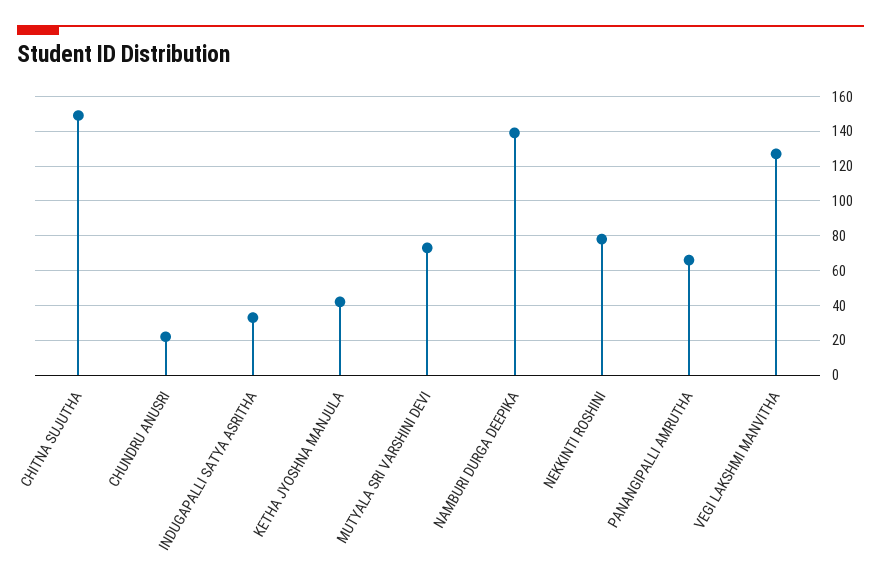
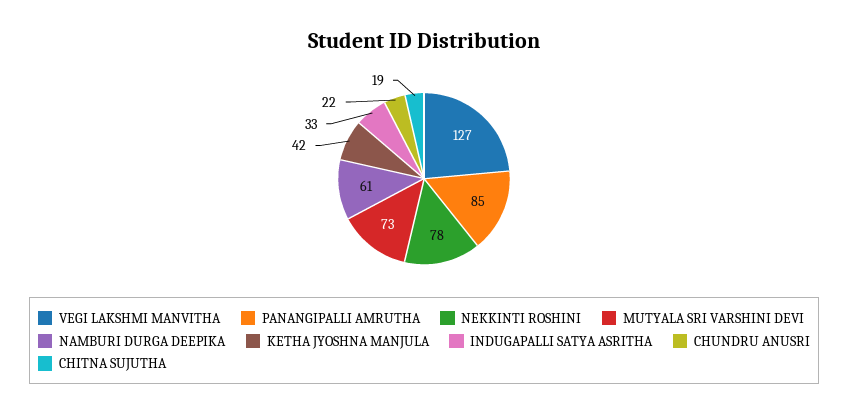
CHITNA SUJUTHA: 150 -> 19
NAMBURI DURGA DEEPIKA: 140 -> 61
PANANGIPALLI AMRUTHA: 65 -> 85

